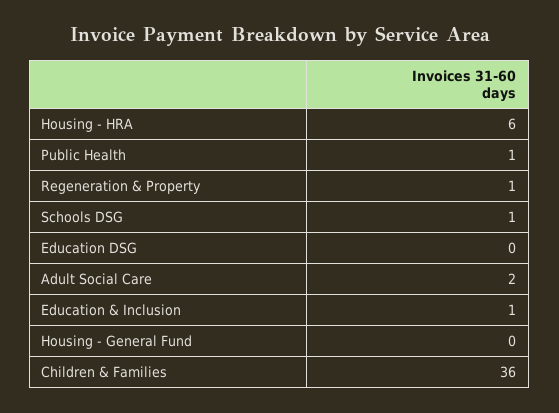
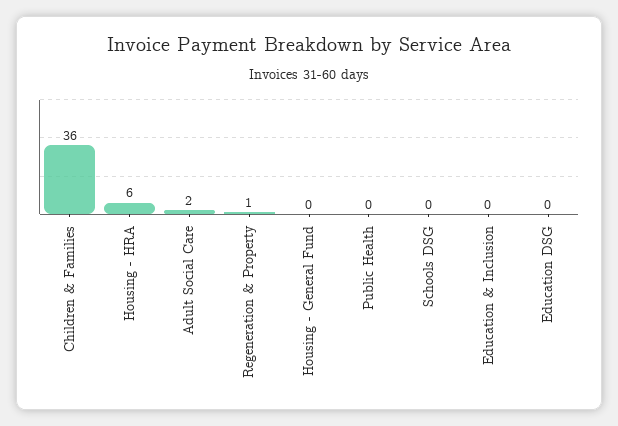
Public Health: 1 -> 0
Schools DSG: 1 -> 0
Education & Inclusion: 1 -> 0

